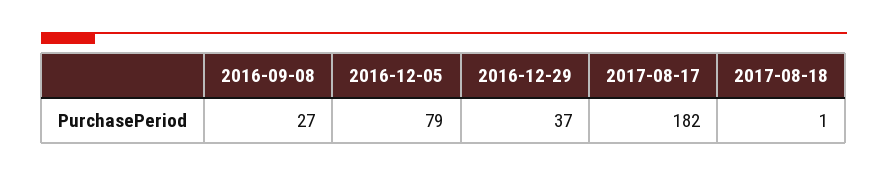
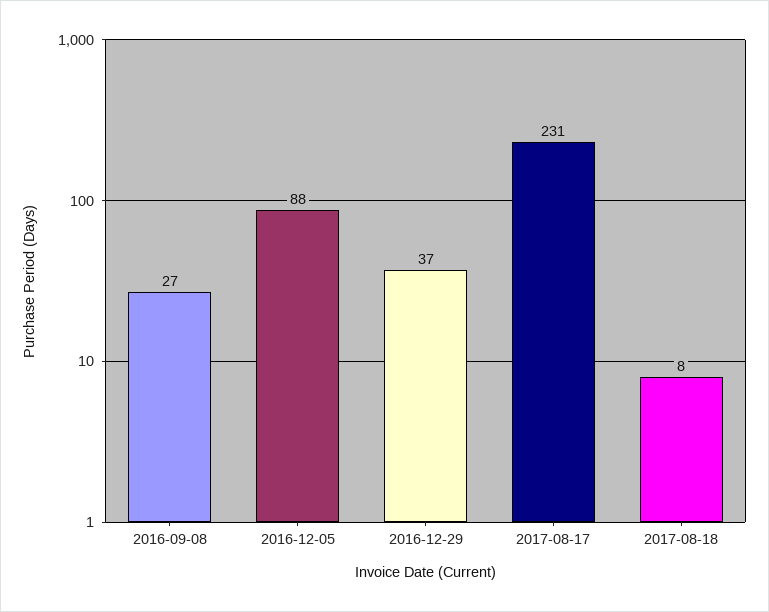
2016-12-05: 79 -> 88
2017-08-17: 182 -> 231
2017-08-18: 1 -> 8

